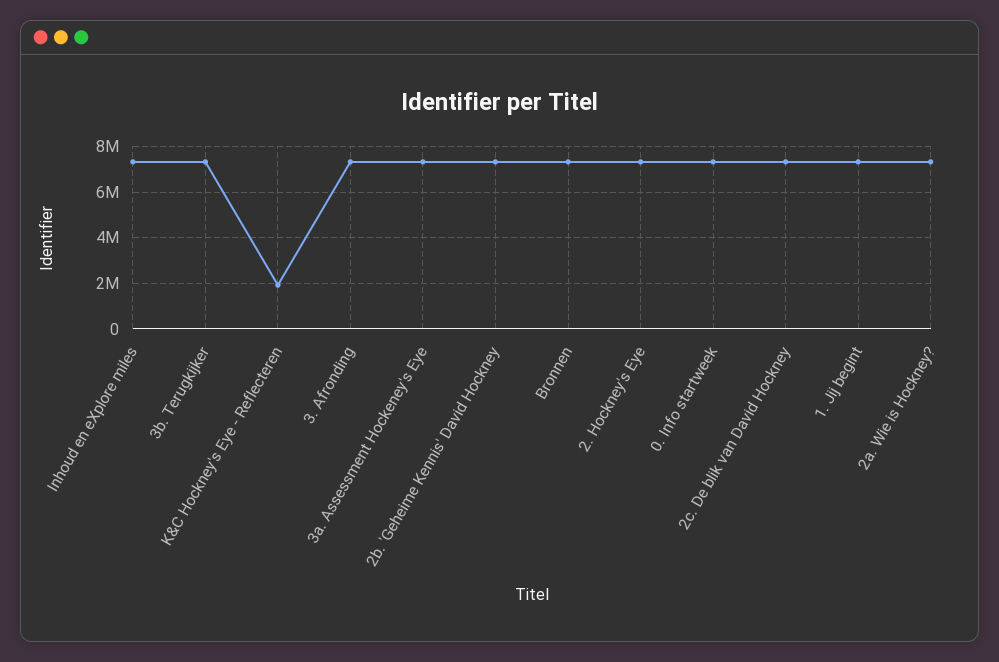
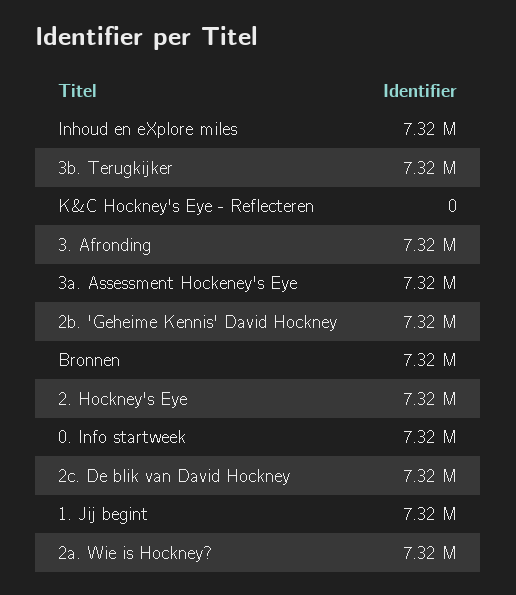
K&C Hockney's Eye - Reflecteren: 2000000 -> 0

